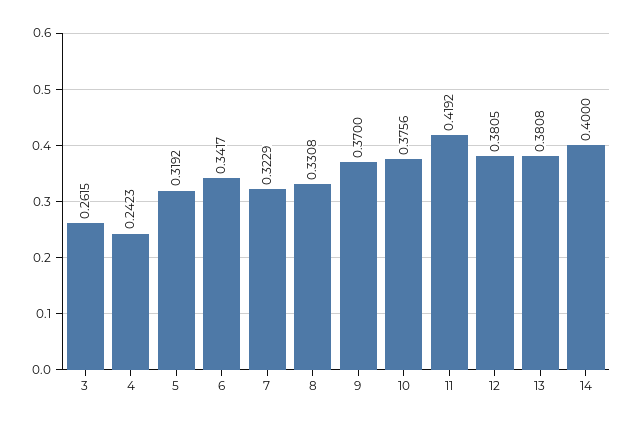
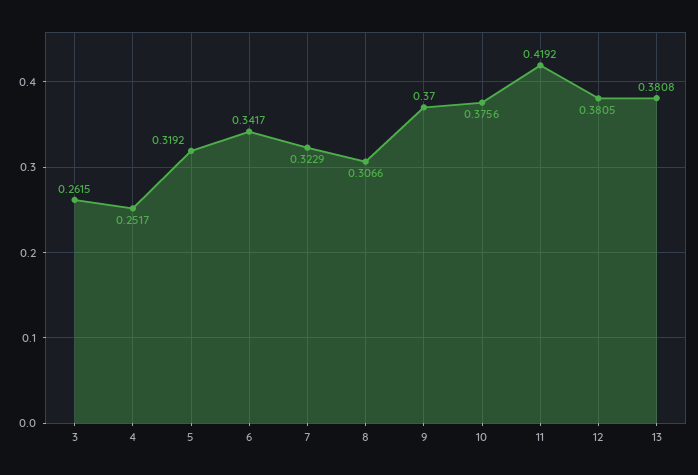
4: 0.2423 -> 0.2517
8: 0.3308 -> 0.3066
14: 0.4 -> none

